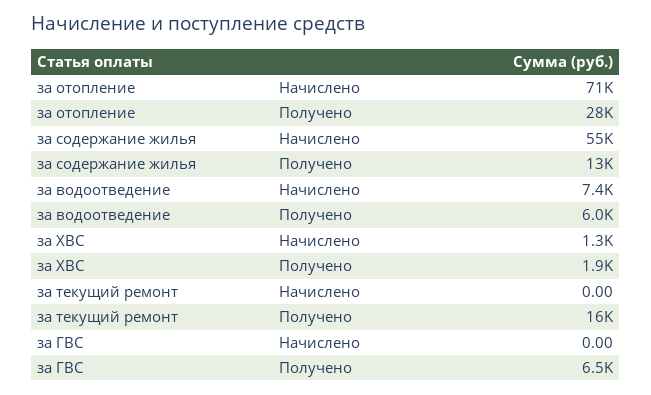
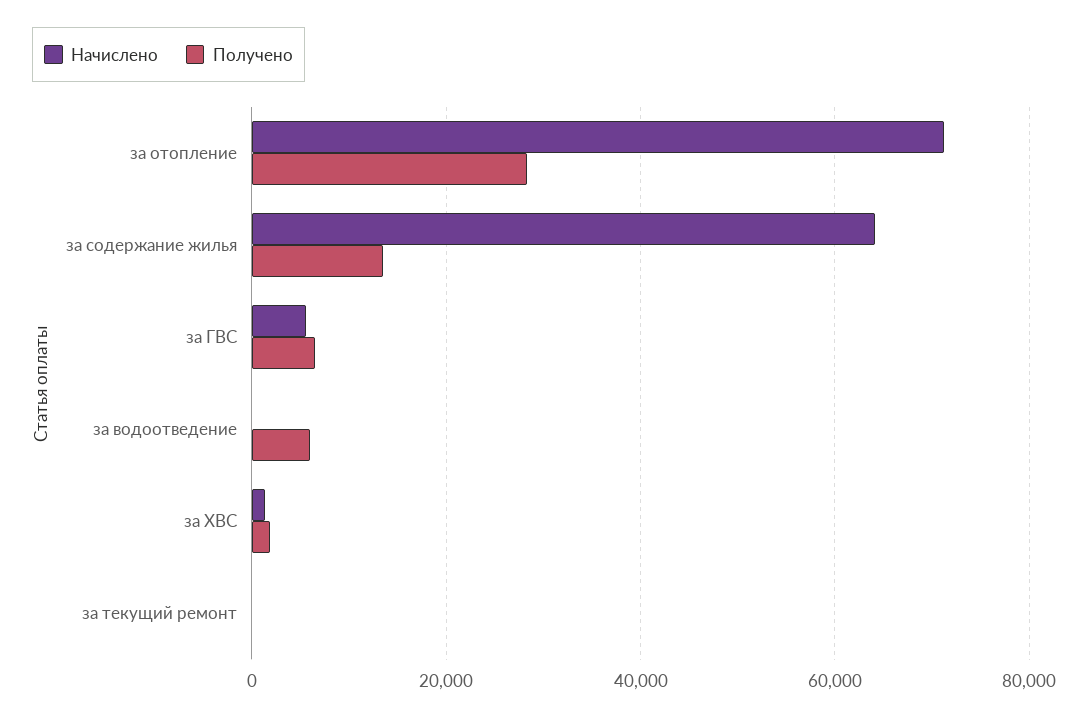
Начислено, за содержание жилья: 55000 -> 64000
Начислено, за водоотведение: 7400 -> 0
Получено, за текущий ремонт: 16000 -> 0
Начислено, за ГВС: 0 -> 6000

